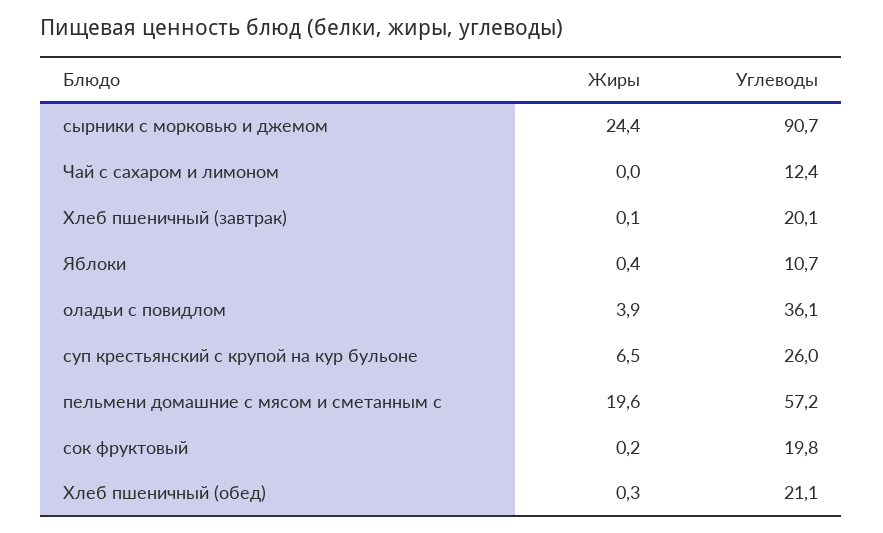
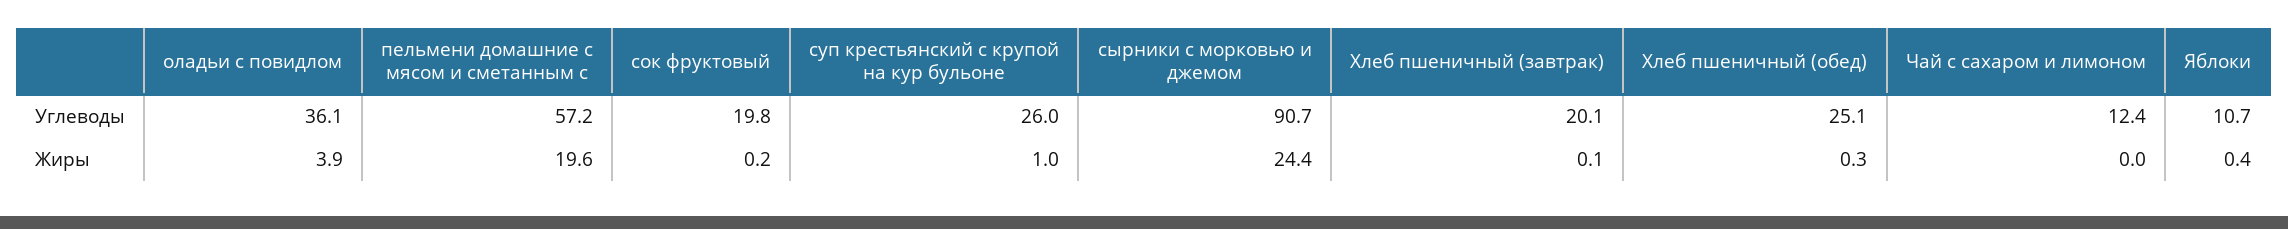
Жиры, суп крестьянский с крупой на кур бульоне: 6.5 -> 1
Углеводы, Хлеб пшеничный (обед): 21.1 -> 25.1

